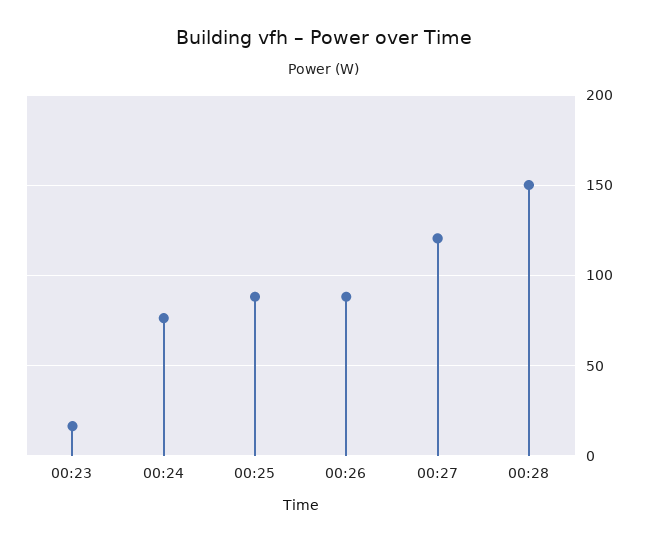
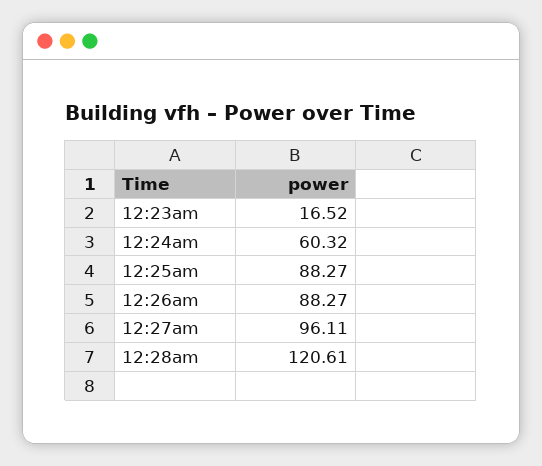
00:24: 75 -> 60.32
00:27: 120 -> 96.11
00:28: 150 -> 120.61

